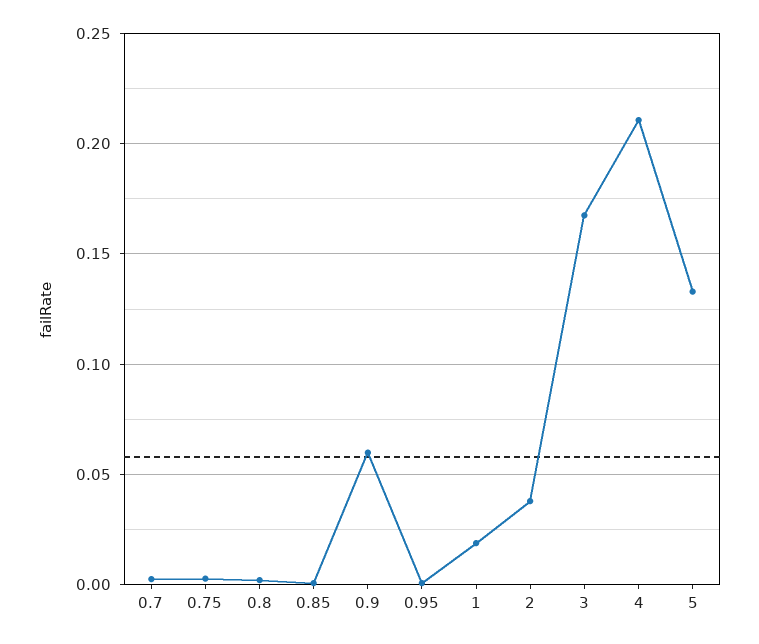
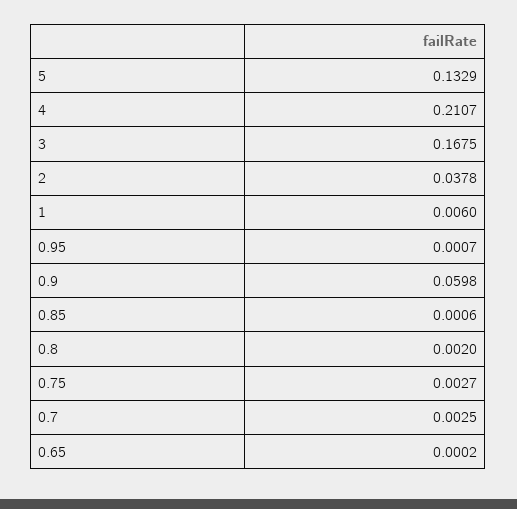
1: 0.02 -> 0.006
0.65: none -> 0.0002

